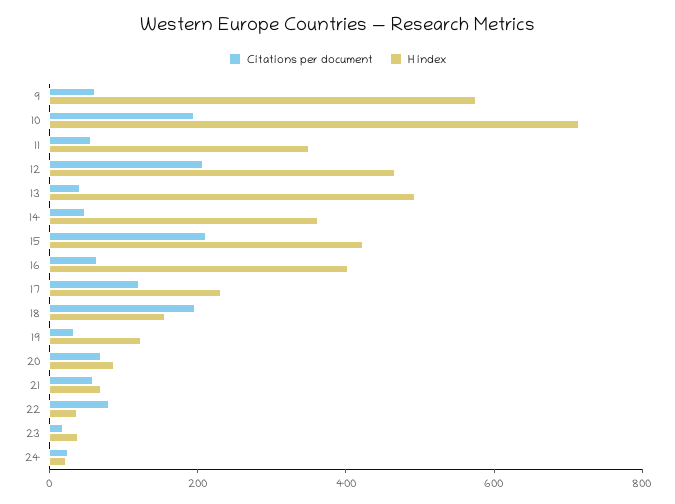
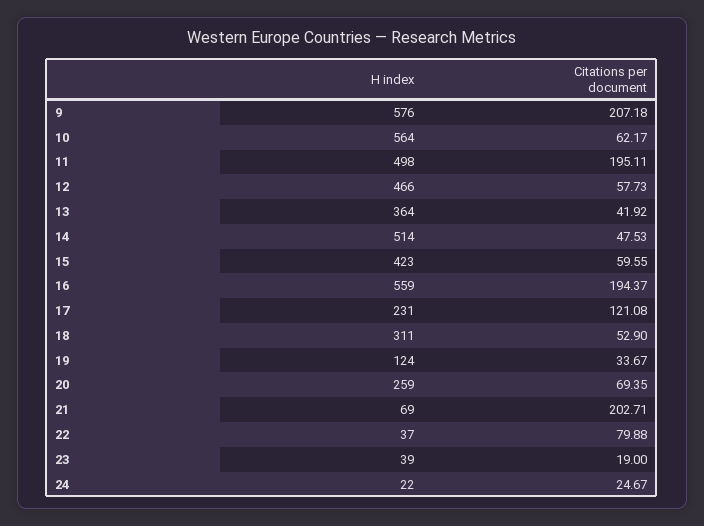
Citations per document, 9: 50 -> 207.18
Citations per document, 10: 200 -> 62.17
H index, 10: 700 -> 564
Citations per document, 11: 50 -> 195.11
H index, 11: 350 -> 498
Citations per document, 12: 200 -> 57.73
H index, 13: 500 -> 364
H index, 14: 350 -> 514
Citations per document, 15: 200 -> 59.55
Citations per document, 16: 50 -> 194.37
H index, 16: 400 -> 559
Citations per document, 18: 200 -> 52.9
H index, 18: 150 -> 311
H index, 20: 100 -> 259
Citations per document, 21: 50 -> 202.71

